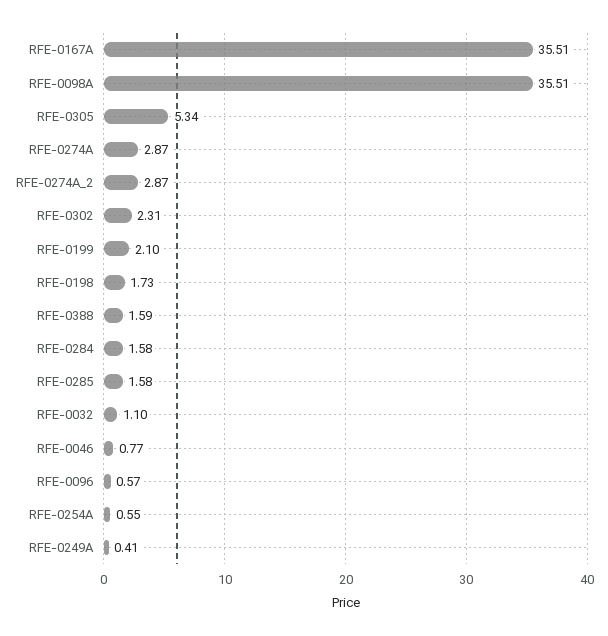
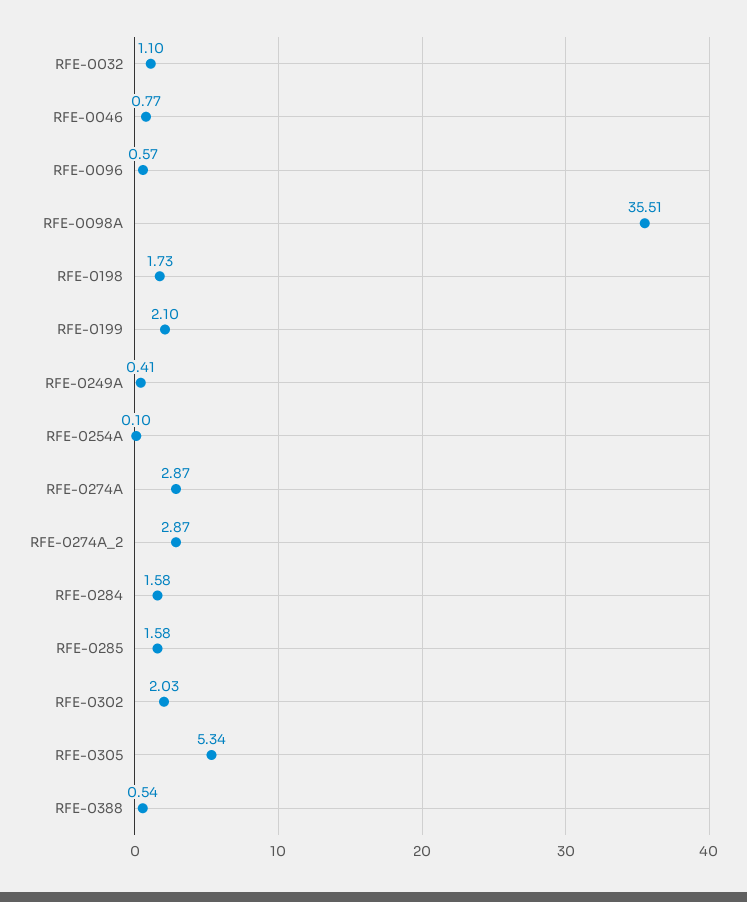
RFE-0167A: 35.51 -> none
RFE-0302: 2.31 -> 2.03
RFE-0388: 1.59 -> 0.54
RFE-0254A: 0.55 -> 0.1

